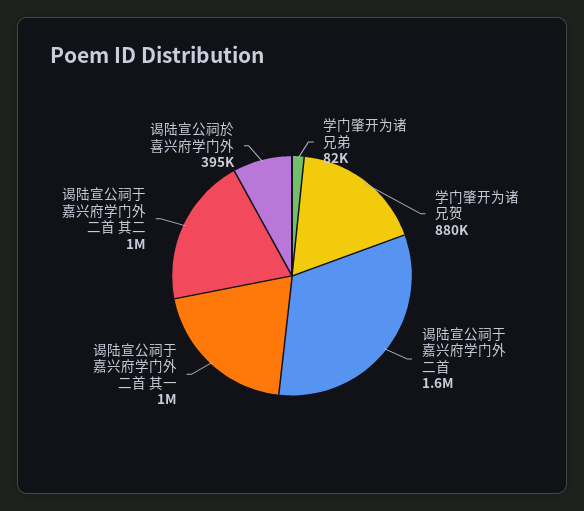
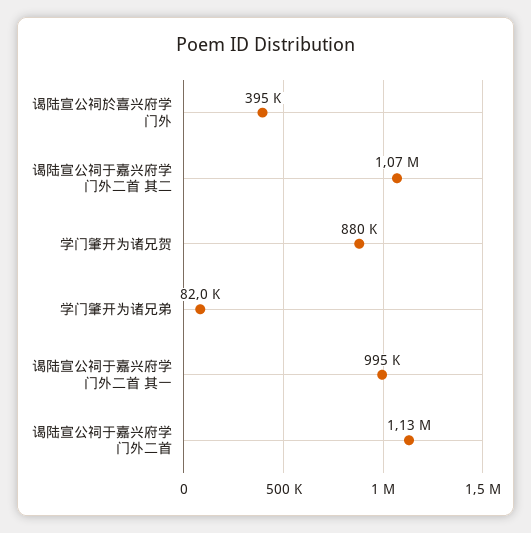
谒陆宣公祠于嘉兴府学门外二首: 1600000 -> 1130000
谒陆宣公祠于嘉兴府学门外二首 其二: 995000 -> 1070000

